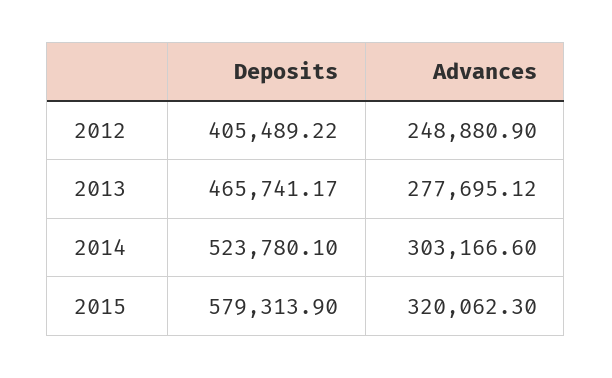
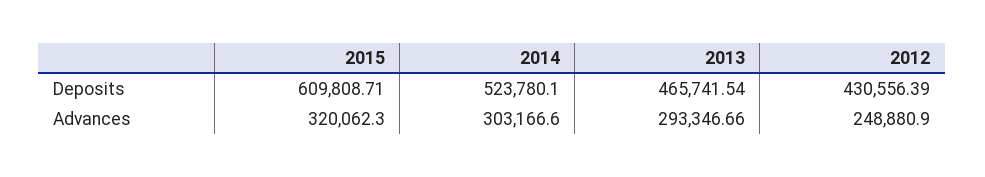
Deposits, 2012: 405489.22 -> 430556.39
Deposits, 2013: 465741.17 -> 465741.54
Advances, 2013: 277695.12 -> 293346.66
Deposits, 2015: 579313.9 -> 609808.71

